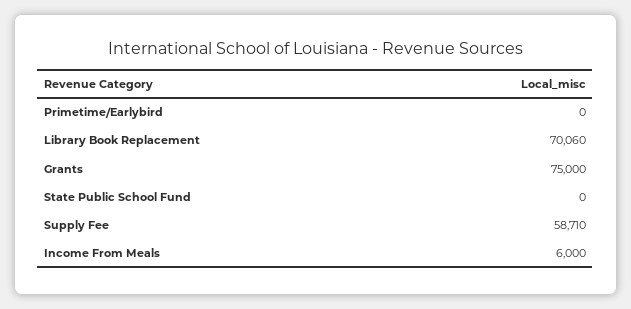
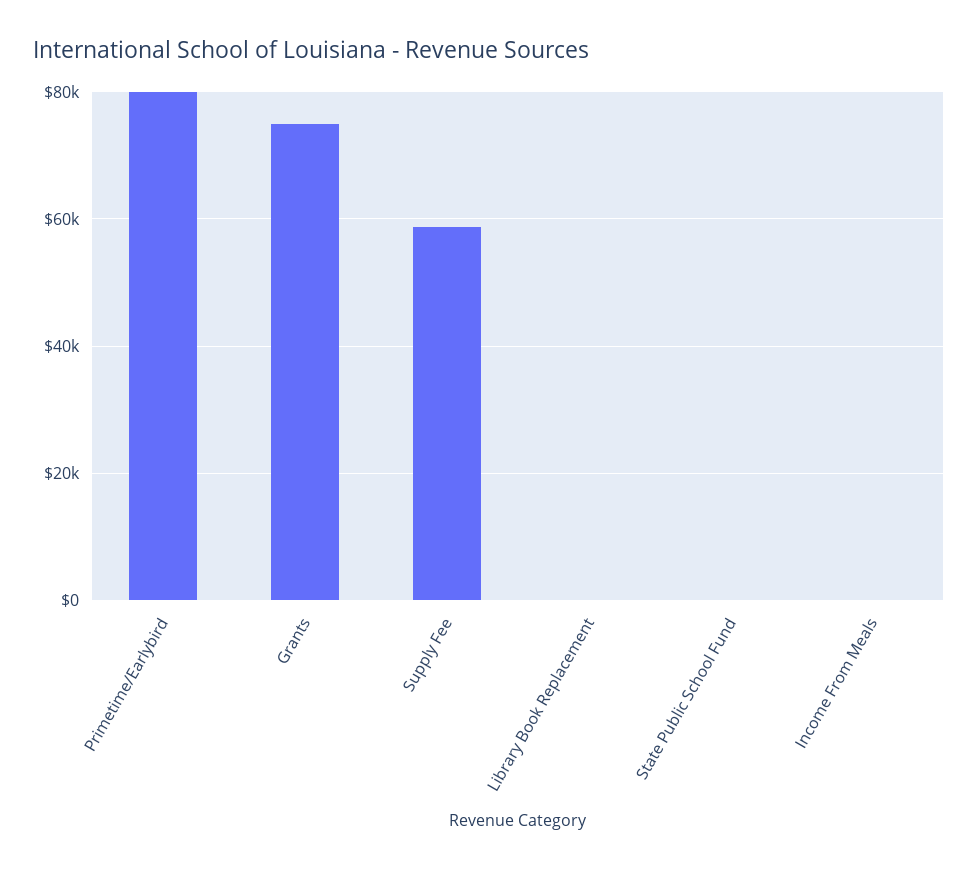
Primetime/Earlybird: 0 -> 80000
Library Book Replacement: 70060 -> 0
Income From Meals: 6000 -> 0

